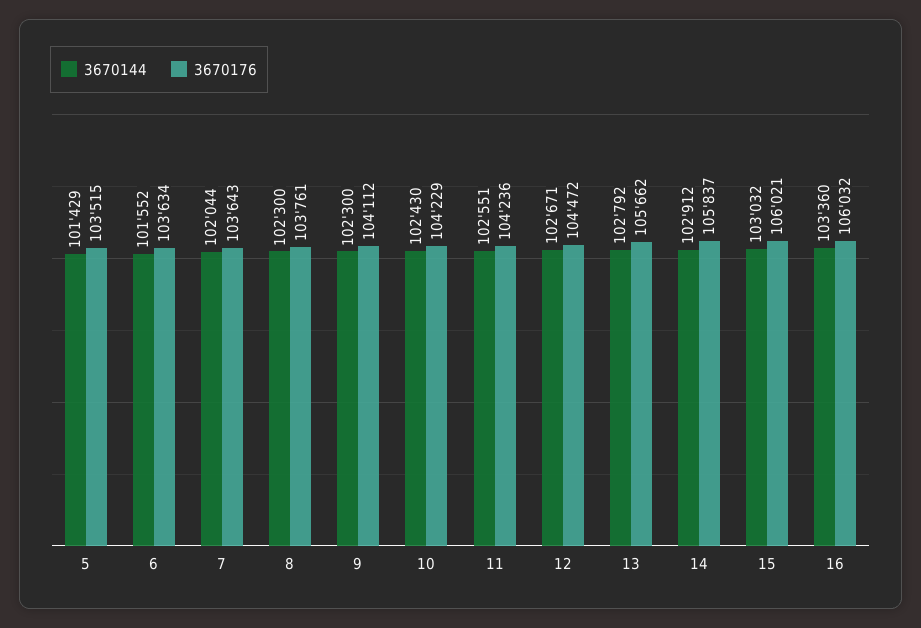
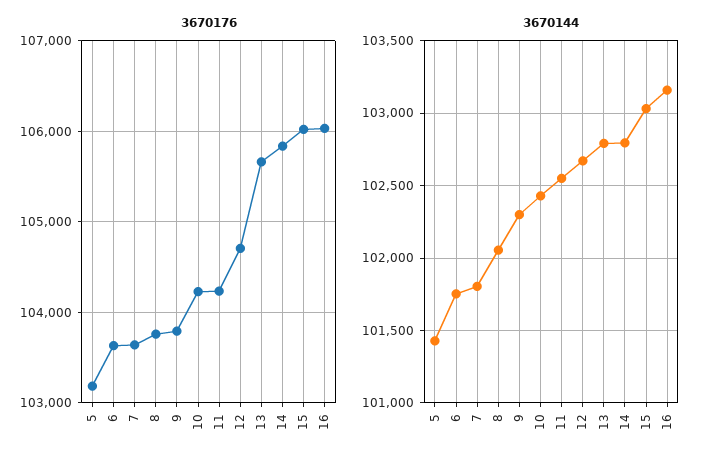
3670176, 5: 103515 -> 103200
3670144, 6: 101552 -> 101750
3670144, 7: 102044 -> 101800
3670144, 8: 102300 -> 102050
3670176, 9: 104112 -> 103800
3670176, 12: 104472 -> 104700
3670144, 14: 102912 -> 102800
3670144, 16: 103360 -> 103150

